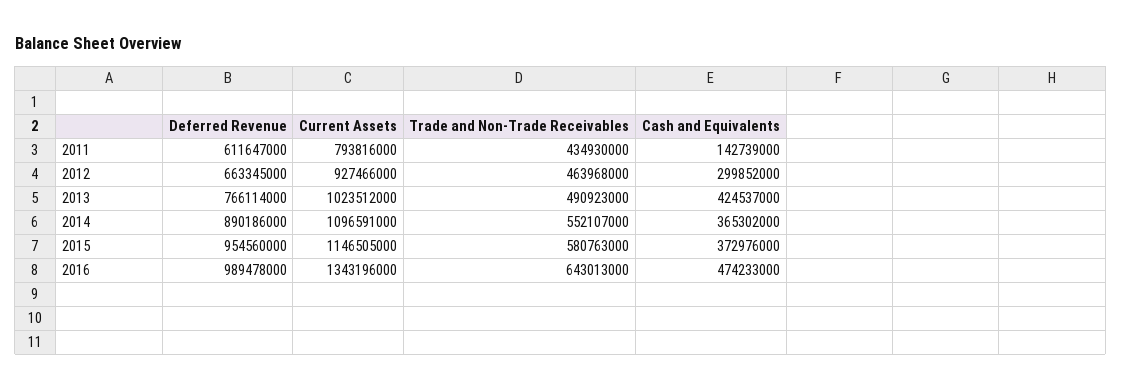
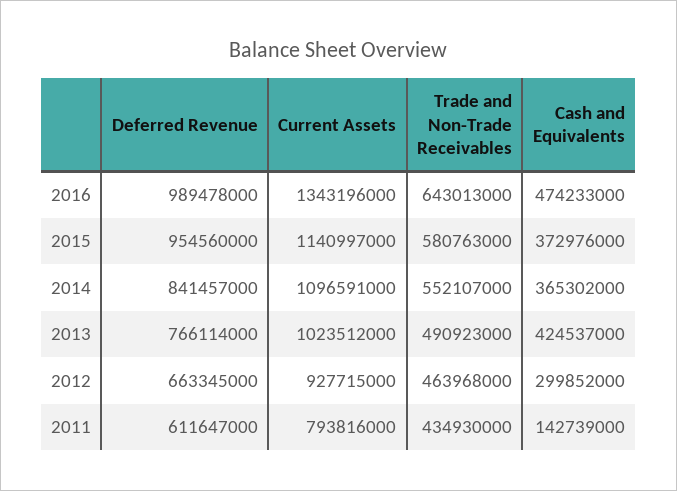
Current Assets, 2012: 927466000 -> 927715000
Deferred Revenue, 2014: 890186000 -> 841457000
Current Assets, 2015: 1146505000 -> 1140997000

